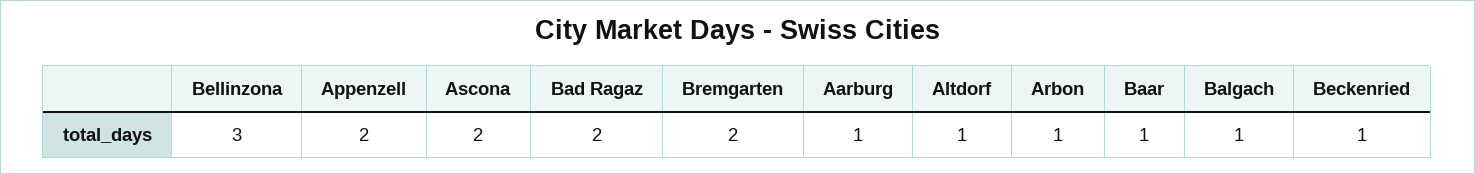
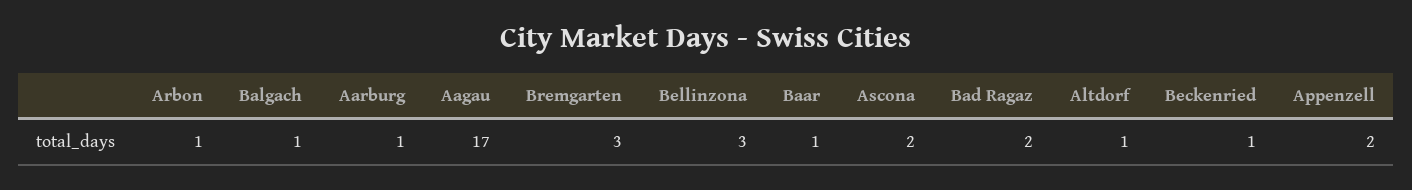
Bremgarten: 2 -> 3
Aagau: none -> 17

